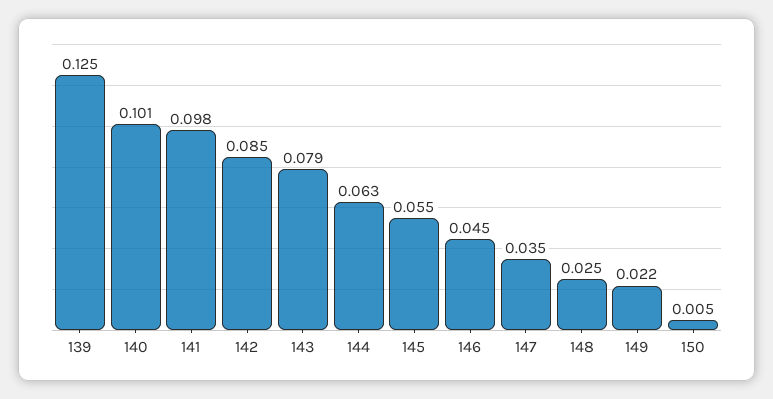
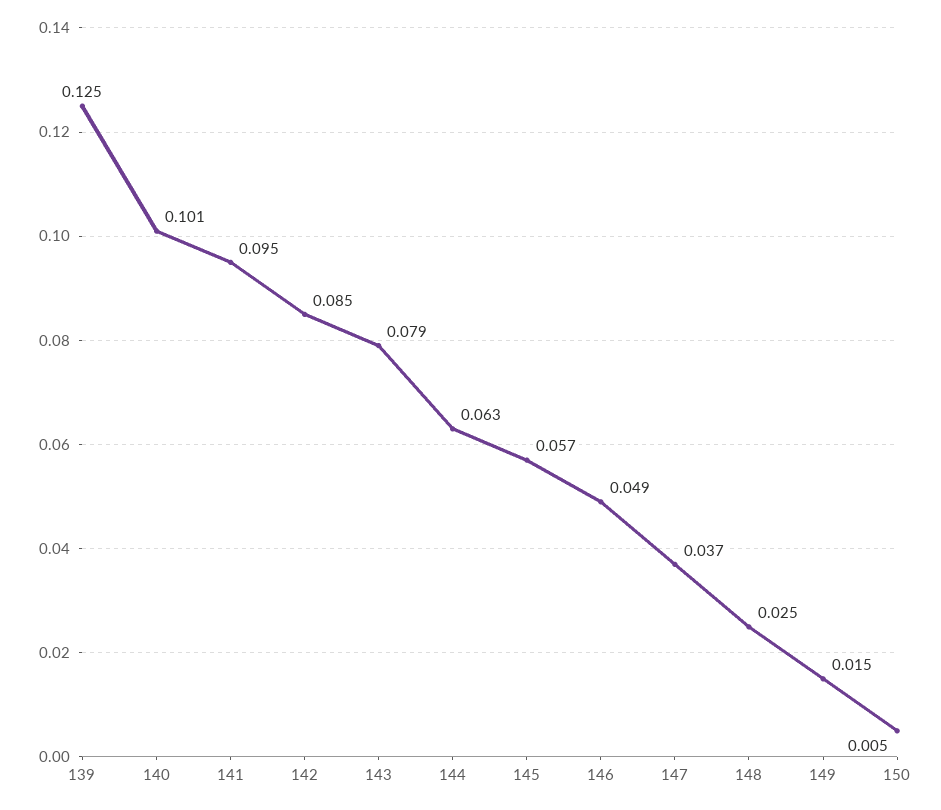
141: 0.098 -> 0.095
145: 0.055 -> 0.057
146: 0.045 -> 0.049
147: 0.035 -> 0.037
149: 0.022 -> 0.015

